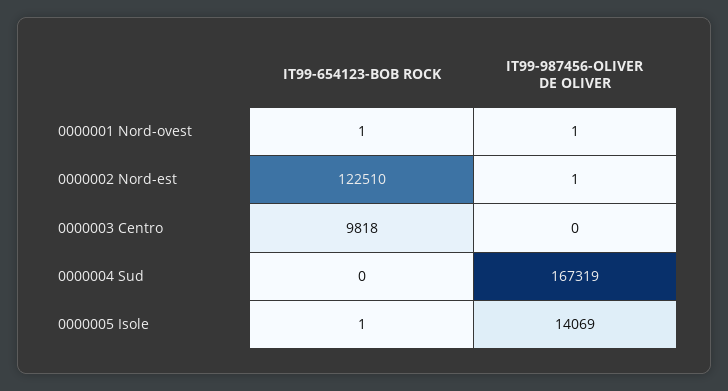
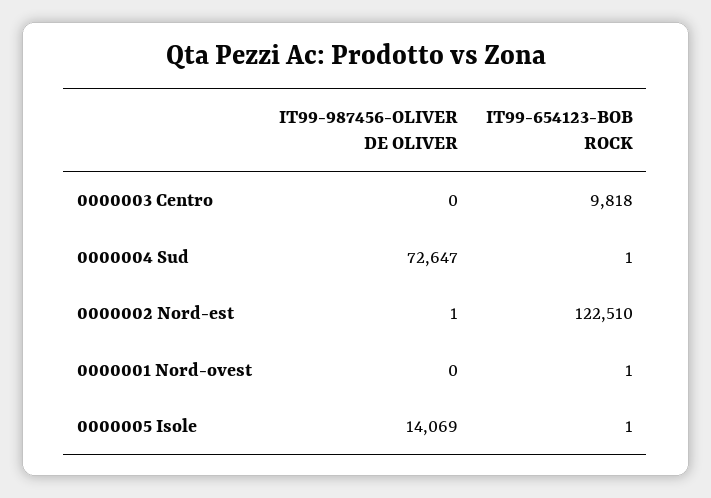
IT99-987456-OLIVER DE OLIVER, 0000001 Nord-ovest: 1 -> 0
IT99-654123-BOB ROCK, 0000004 Sud: 0 -> 1
IT99-987456-OLIVER DE OLIVER, 0000004 Sud: 167319 -> 72647

